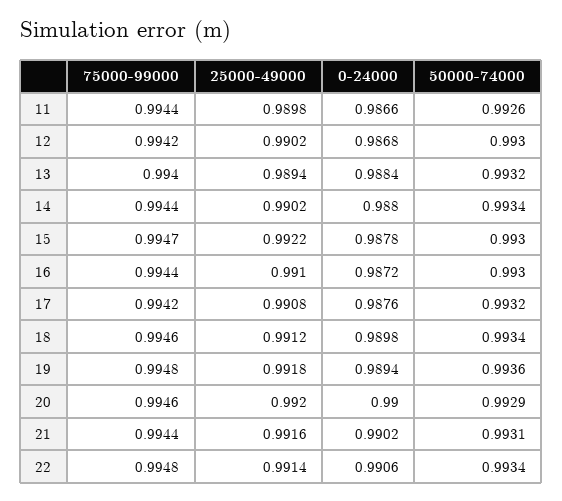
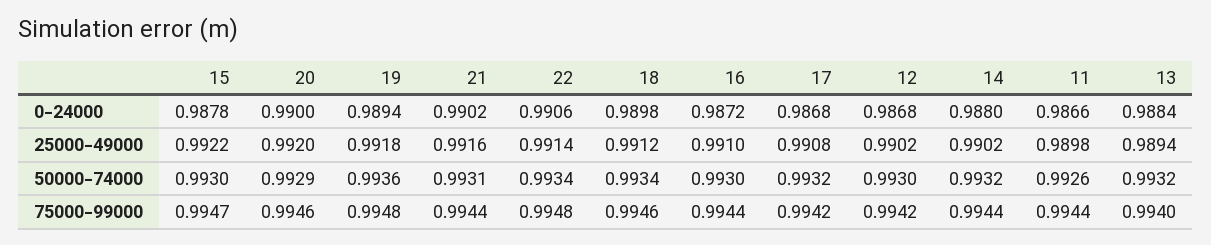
50000-74000, 14: 0.9934 -> 0.9932
0-24000, 17: 0.9876 -> 0.9868

